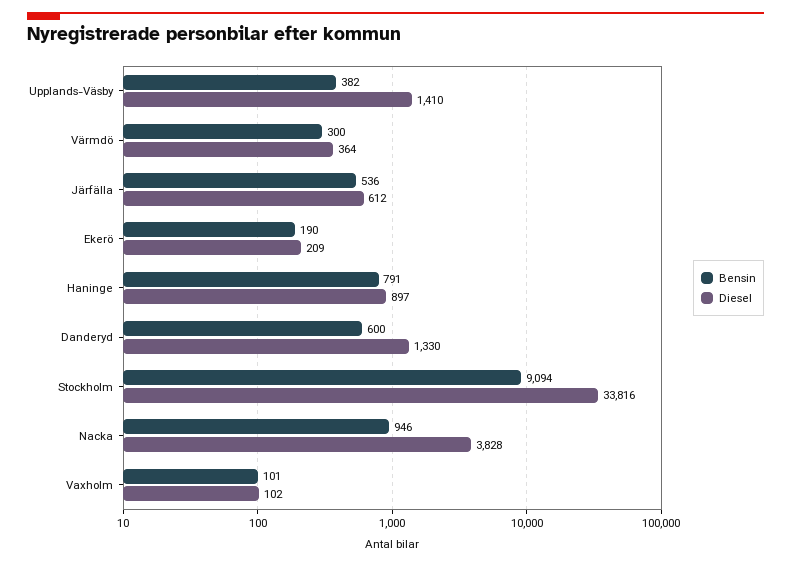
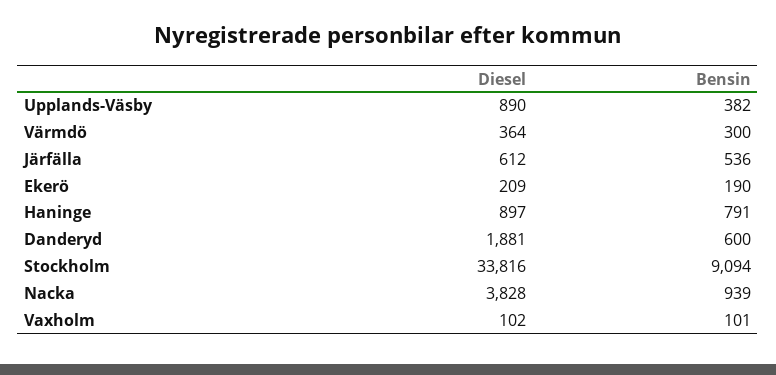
Diesel, Upplands-Väsby: 1410 -> 890
Diesel, Danderyd: 1330 -> 1881
Bensin, Nacka: 946 -> 939

